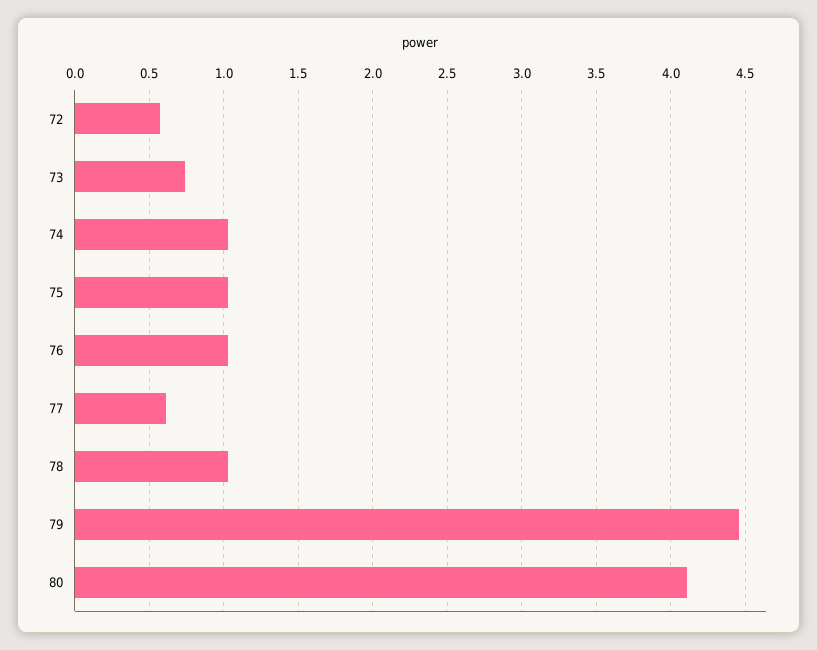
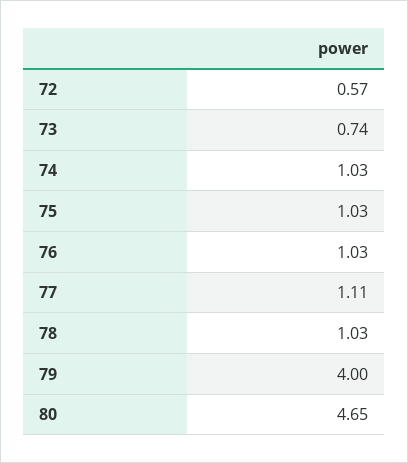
77: 0.6 -> 1.11
79: 4.45 -> 4
80: 4.1 -> 4.65

